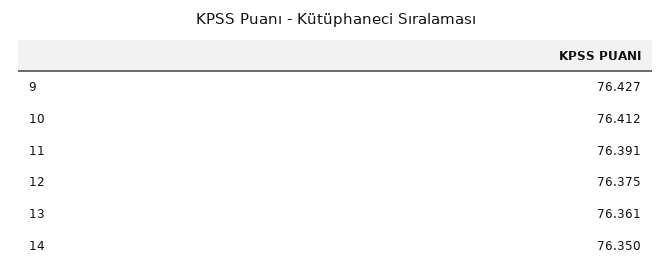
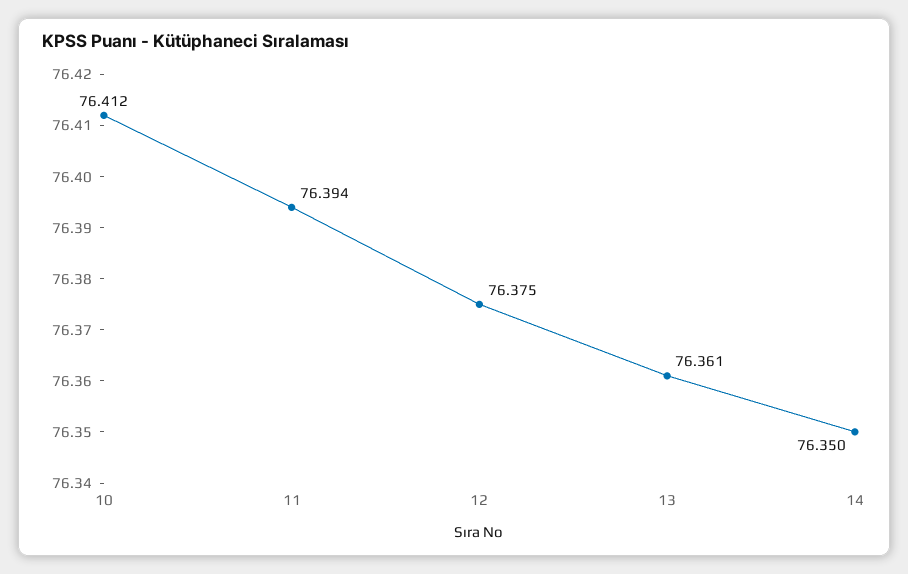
9: 76.427 -> none
11: 76.391 -> 76.394

